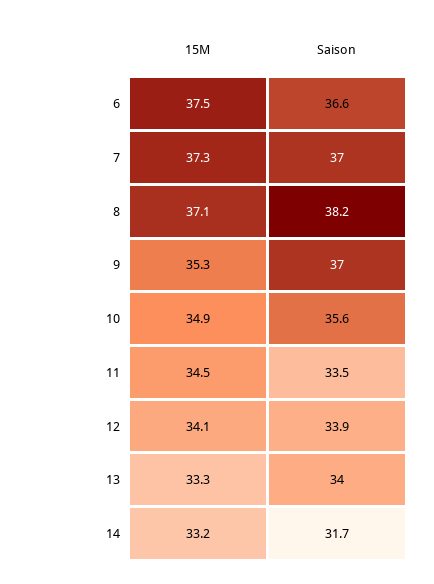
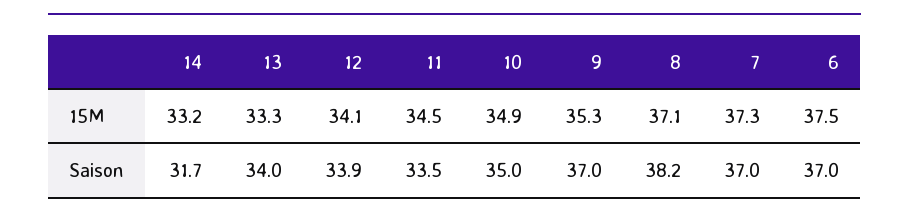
Saison, 6: 36.6 -> 37
Saison, 10: 35.6 -> 35

